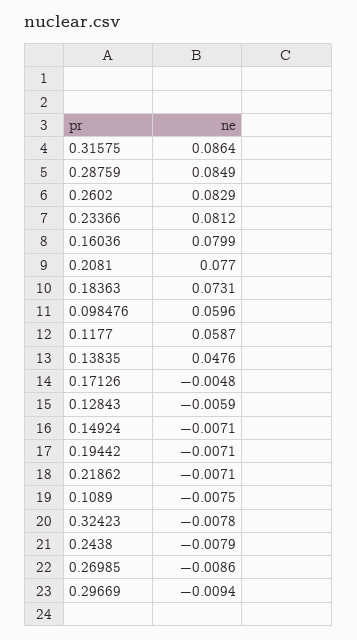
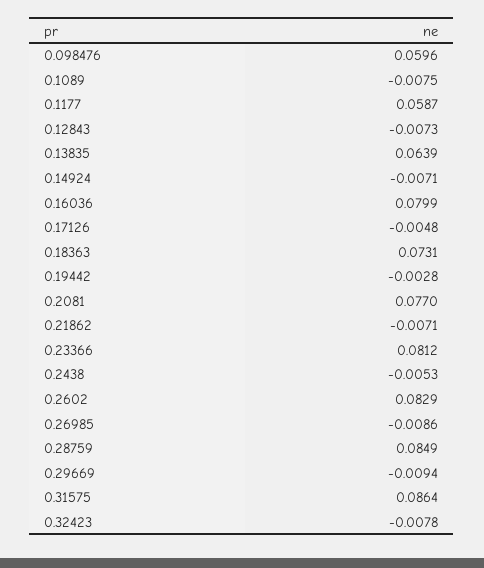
0.13835: 0.0476 -> 0.0639
0.12843: -0.0059 -> -0.0073
0.19442: -0.0071 -> -0.0028
0.2438: -0.0079 -> -0.0053

